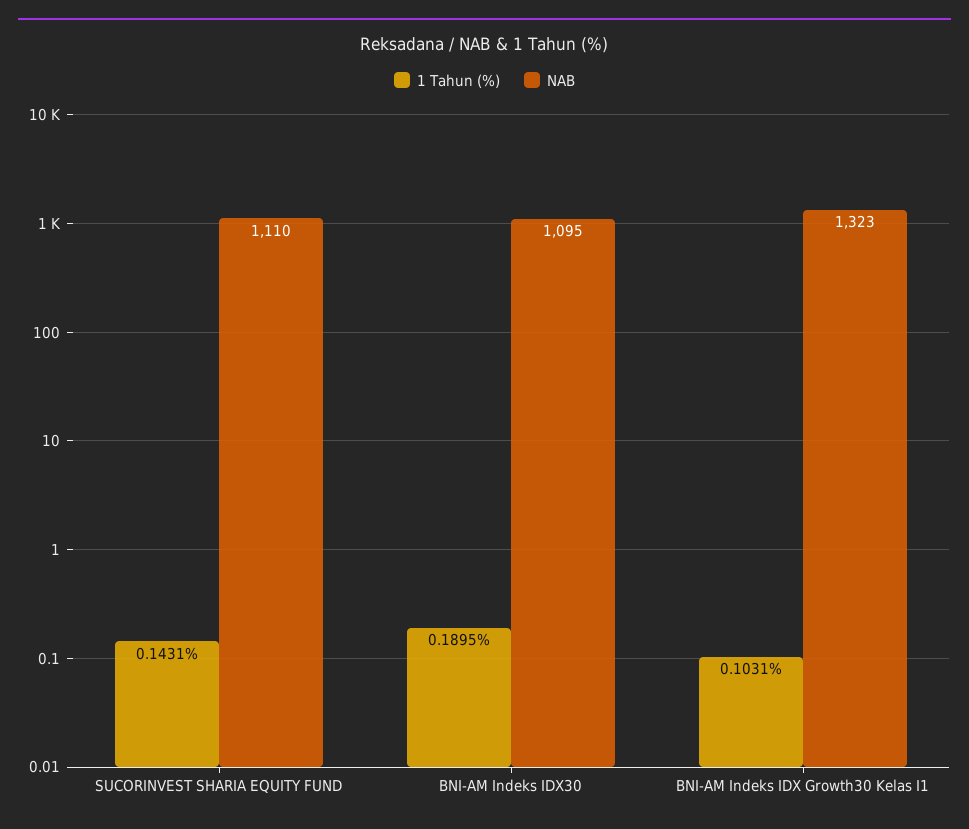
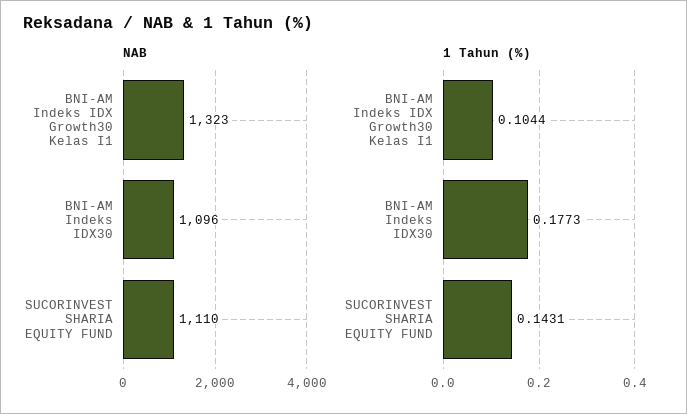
1 Tahun (%), BNI-AM Indeks IDX30: 0.1895 -> 0.1773
NAB, BNI-AM Indeks IDX30: 1095 -> 1096
1 Tahun (%), BNI-AM Indeks IDX Growth30 Kelas I1: 0.1031 -> 0.1044

